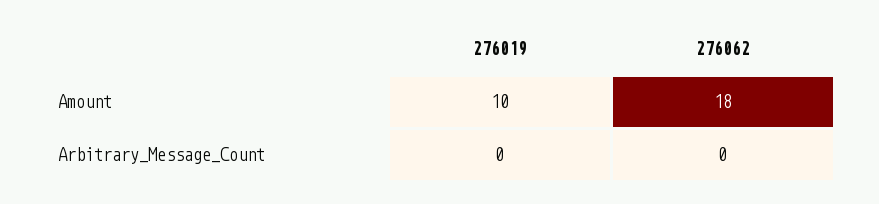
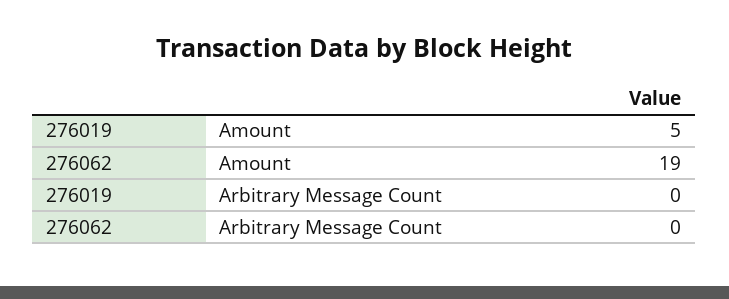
276019, Amount: 10 -> 5
276062, Amount: 18 -> 19

